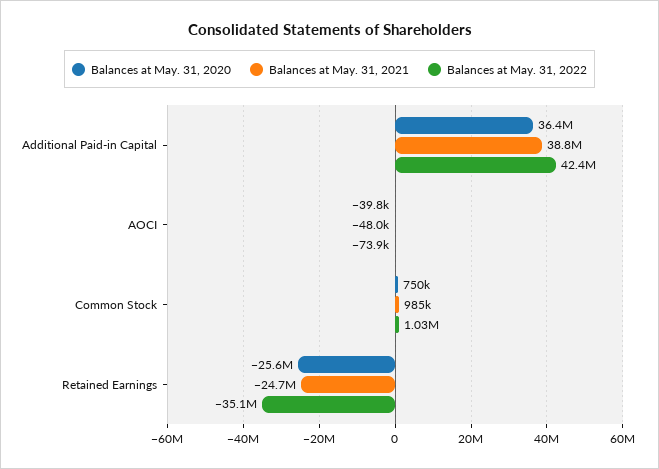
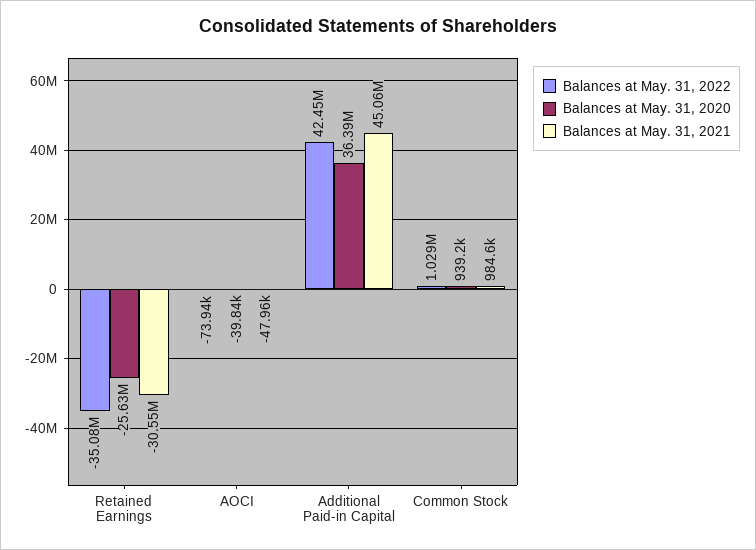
Balances at May. 31, 2021, Additional Paid-in Capital: 38800000 -> 45060000
Balances at May. 31, 2020, Common Stock: 750000 -> 939200
Balances at May. 31, 2021, Retained Earnings: -24700000 -> -30550000

